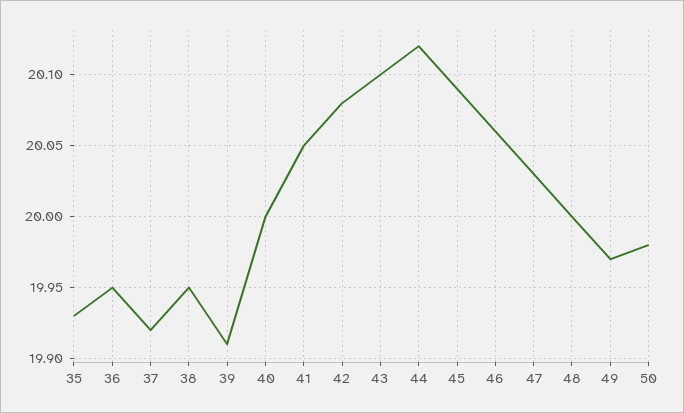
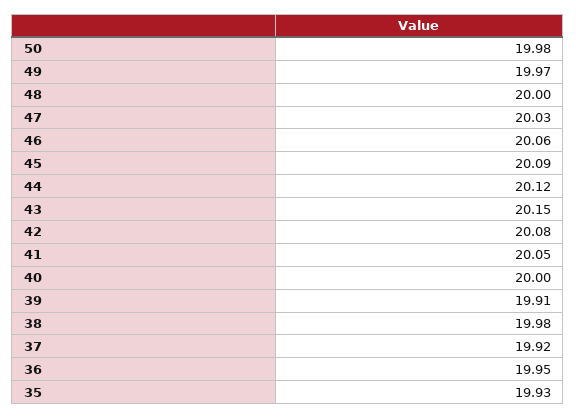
38: 19.95 -> 19.98
43: 20.1 -> 20.15

